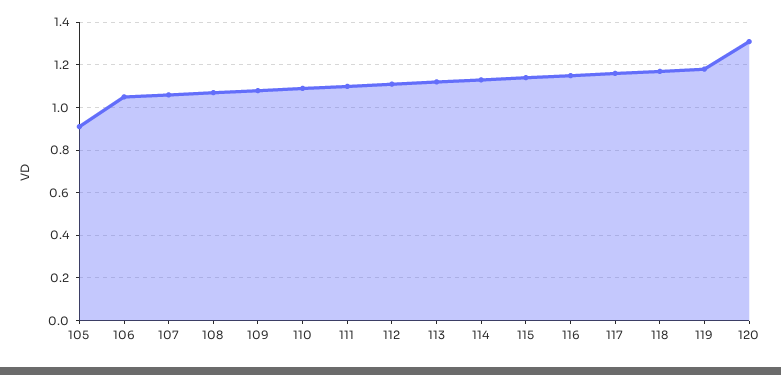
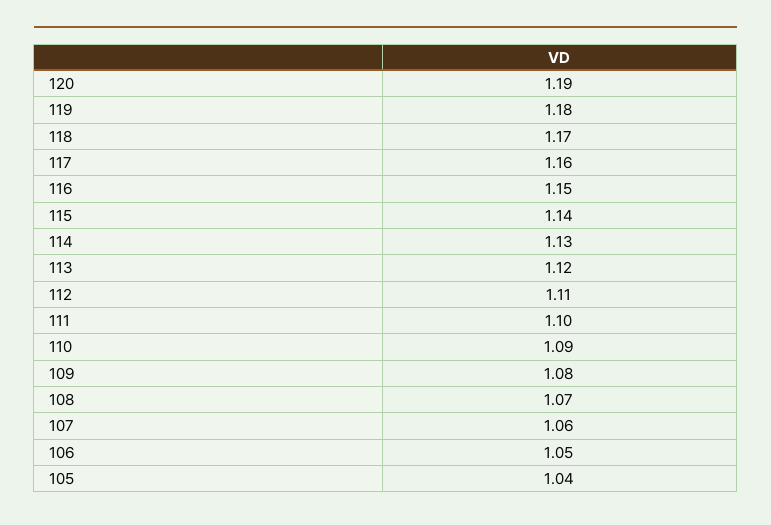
105: 0.9 -> 1.04
120: 1.3 -> 1.19

